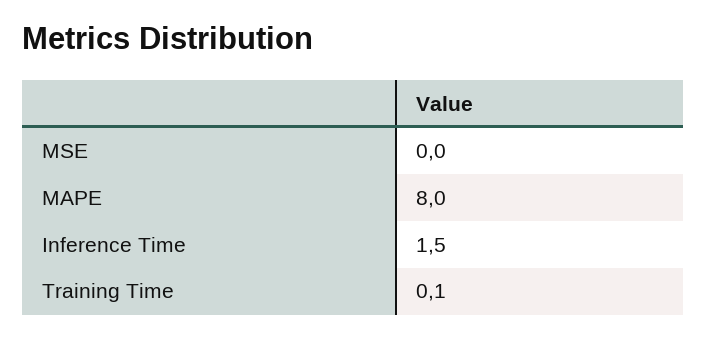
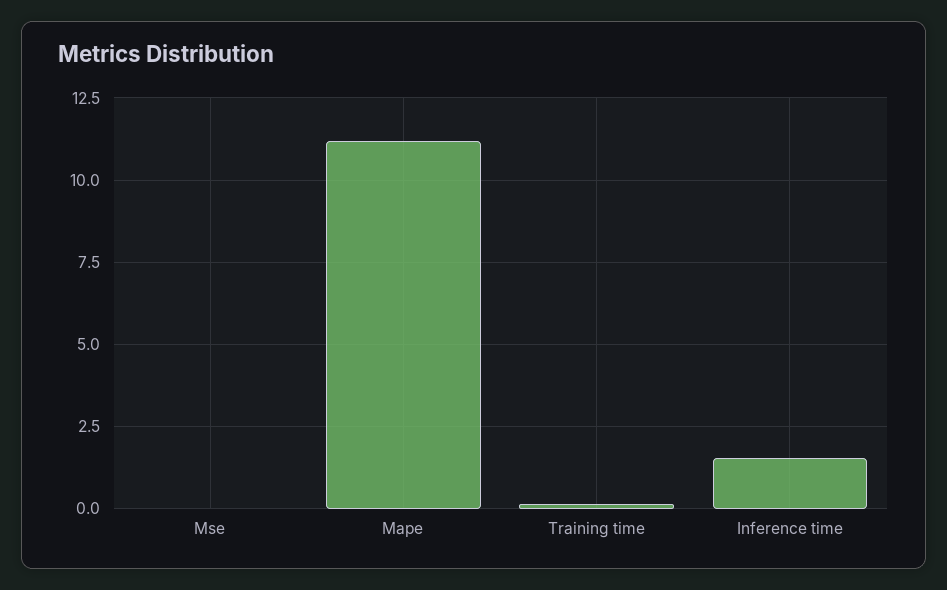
MAPE: 8 -> 11.25

